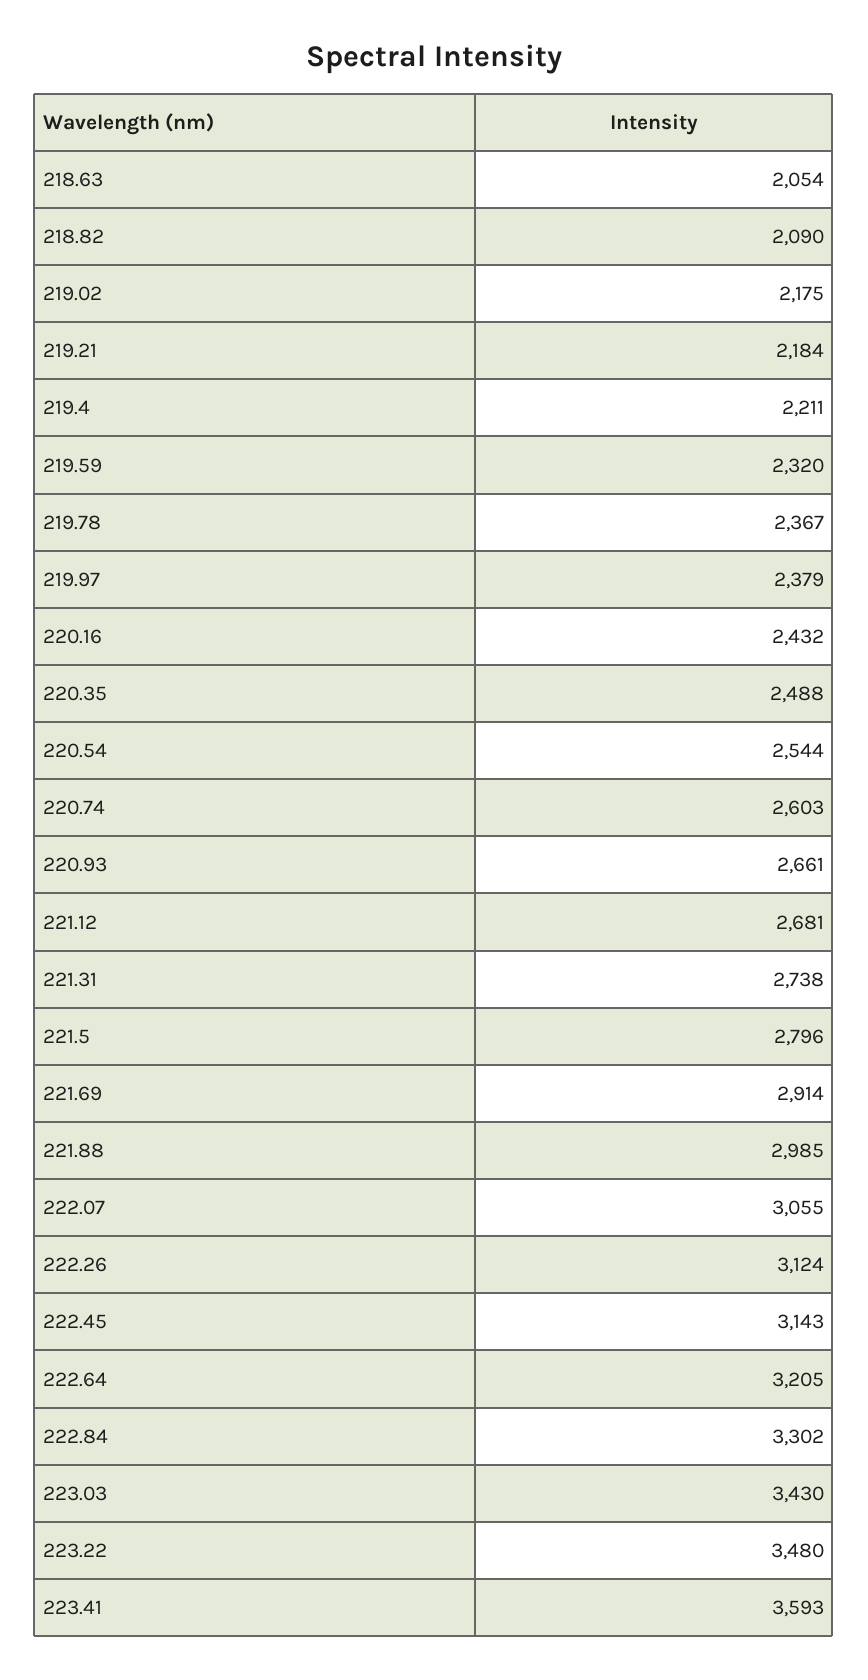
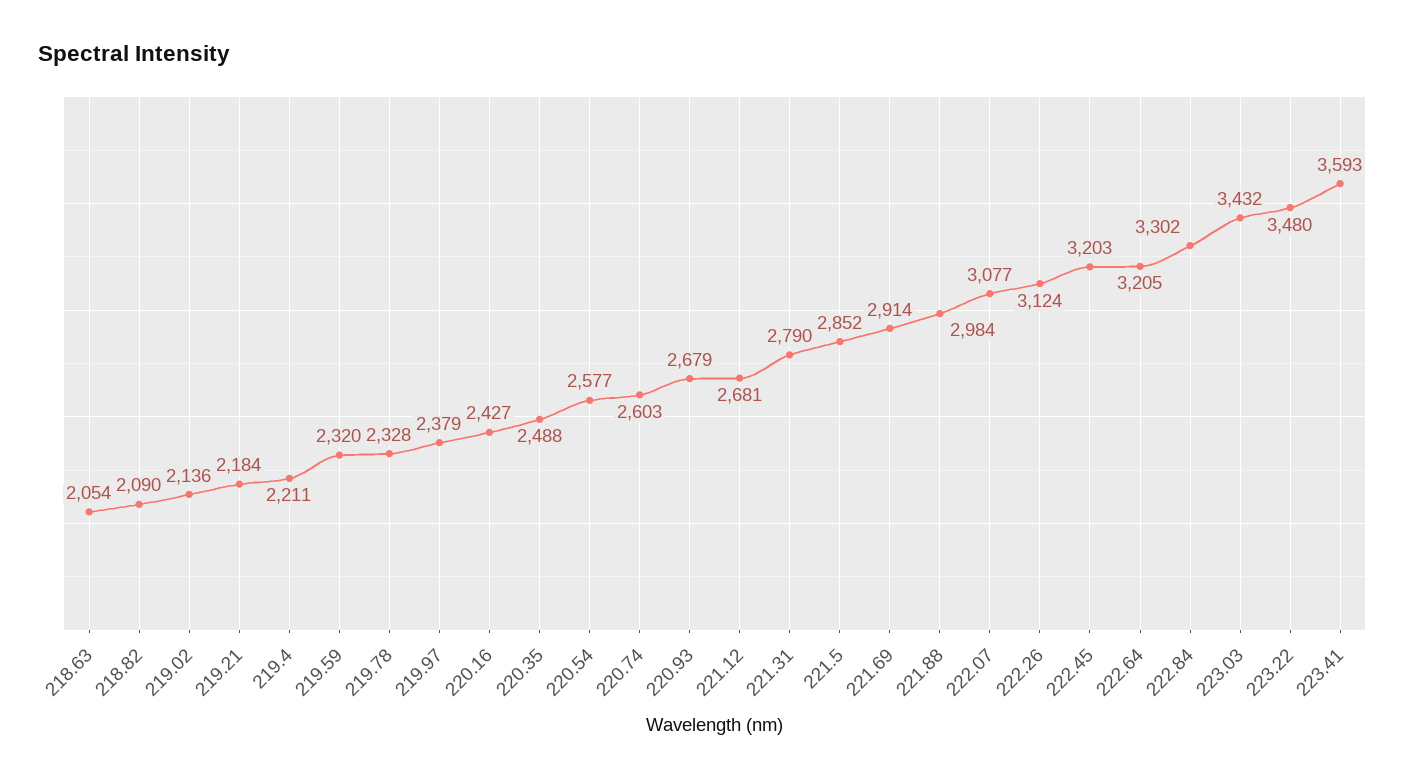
219.02: 2175 -> 2136
219.78: 2367 -> 2328
220.16: 2432 -> 2427
220.54: 2544 -> 2577
220.93: 2661 -> 2679
221.31: 2738 -> 2790
221.5: 2796 -> 2852
221.88: 2985 -> 2984
222.07: 3055 -> 3077
222.45: 3143 -> 3203
223.03: 3430 -> 3432

